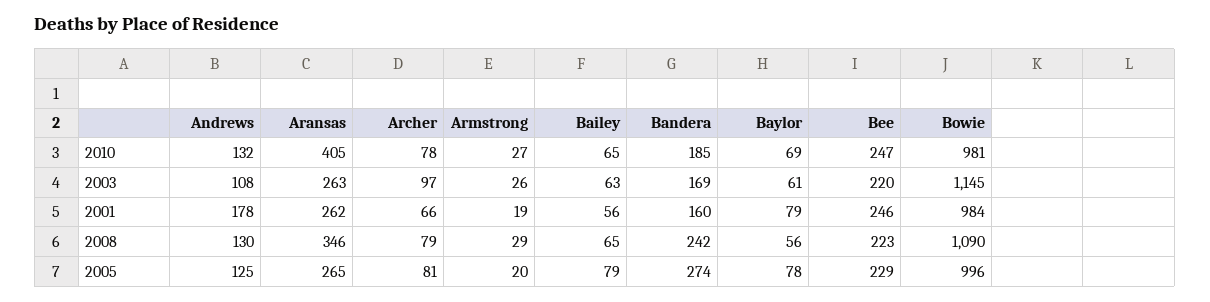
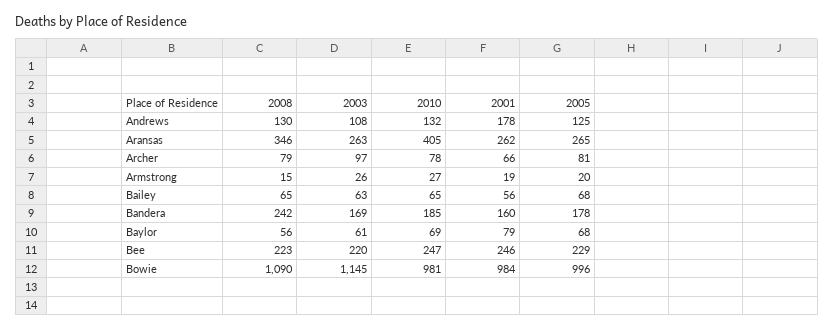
Armstrong, 2008: 29 -> 15
Bailey, 2005: 79 -> 68
Bandera, 2005: 274 -> 178
Baylor, 2005: 78 -> 68

